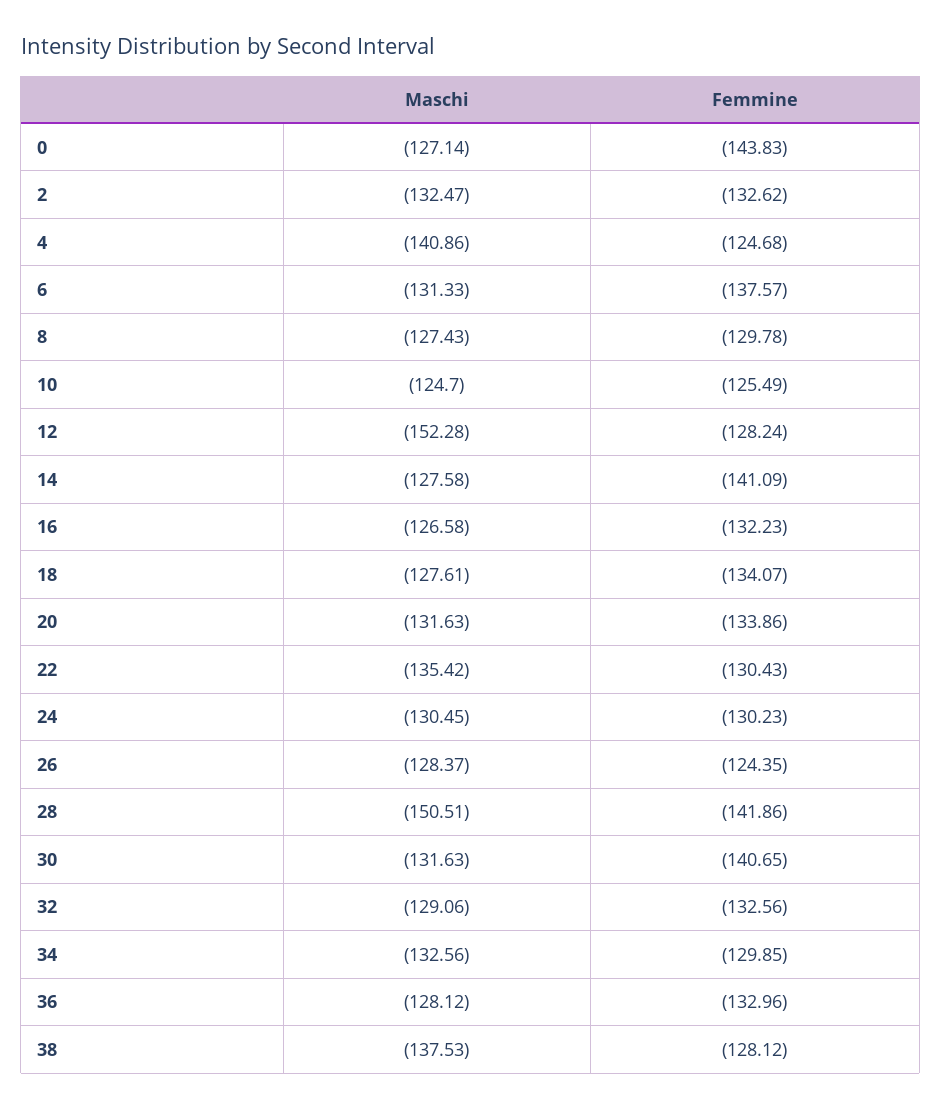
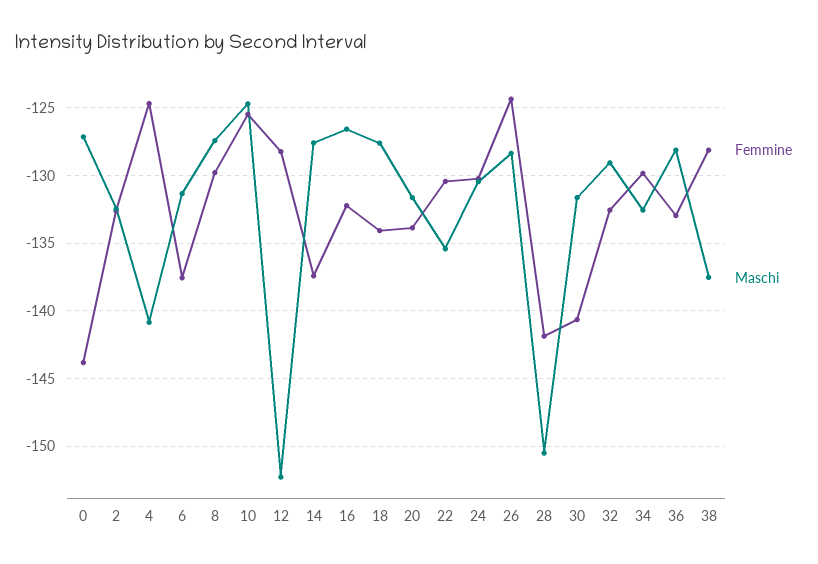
Femmine, 14: -141.09 -> -137.5

